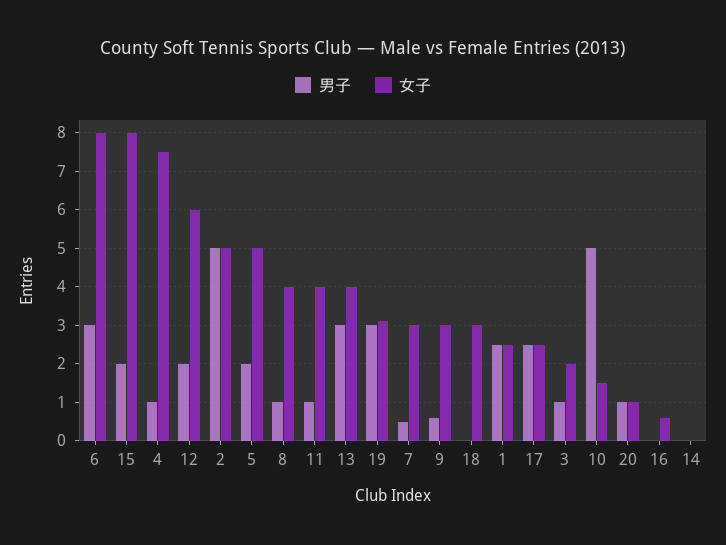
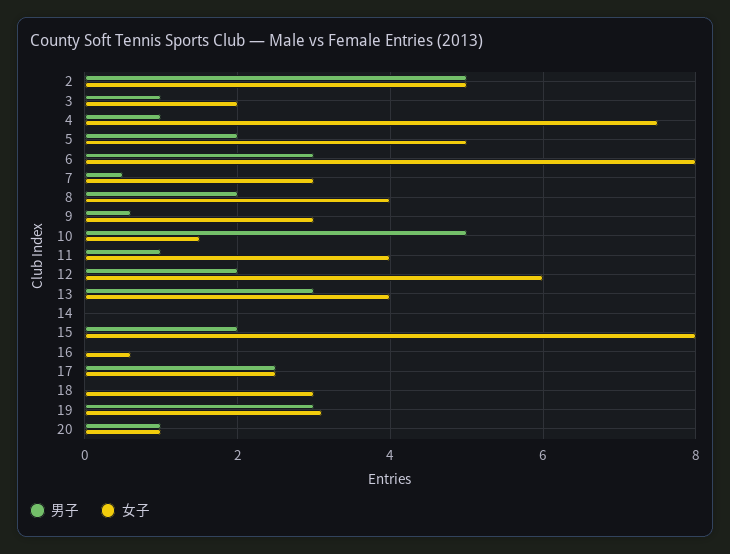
男子, 8: 1 -> 2
男子, 1: 2.5 -> none
女子, 1: 2.5 -> none

